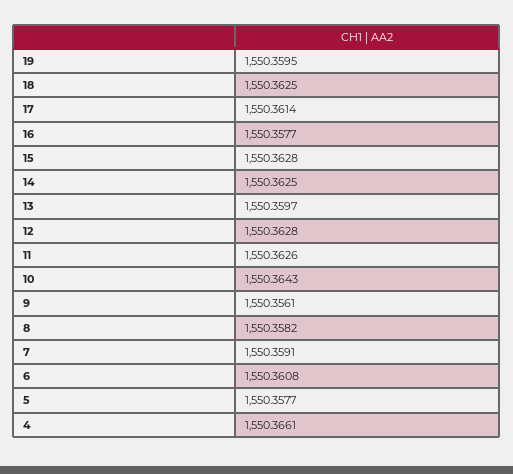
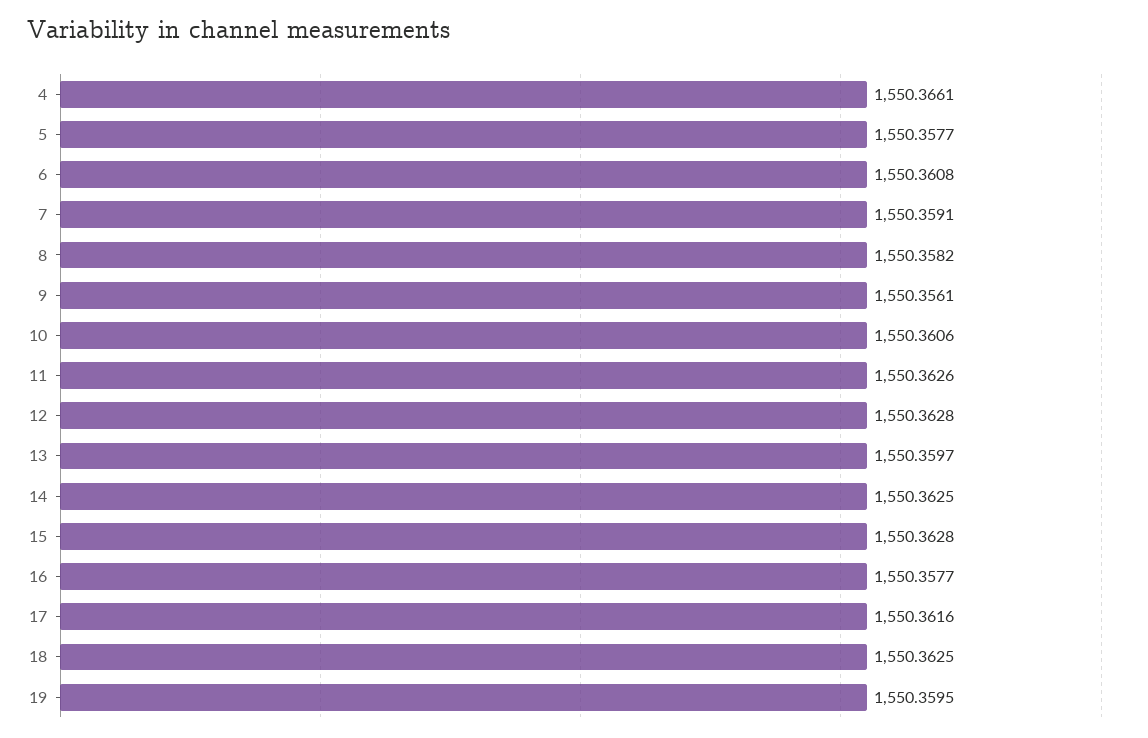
17: 1550.3614 -> 1550.3616
10: 1550.3643 -> 1550.3606

